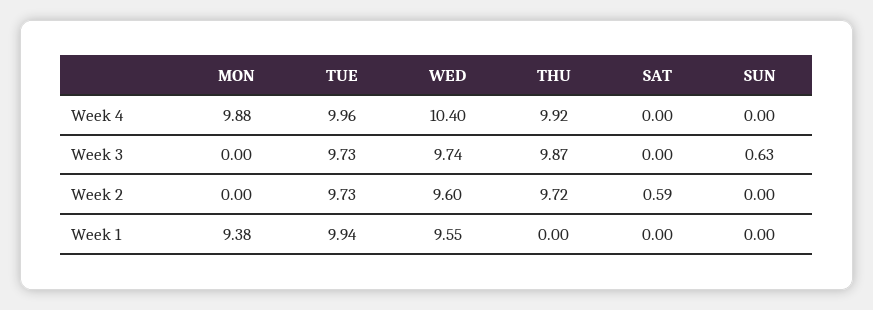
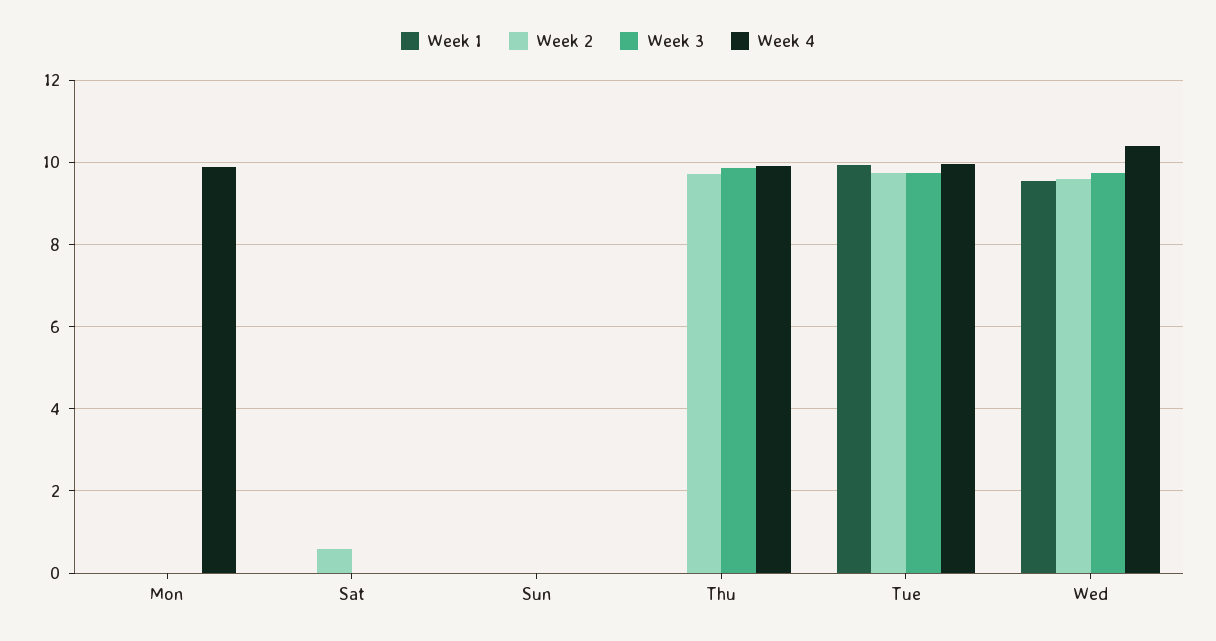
Week 3, SUN: 0.63 -> 0
Week 1, MON: 9.38 -> 0

